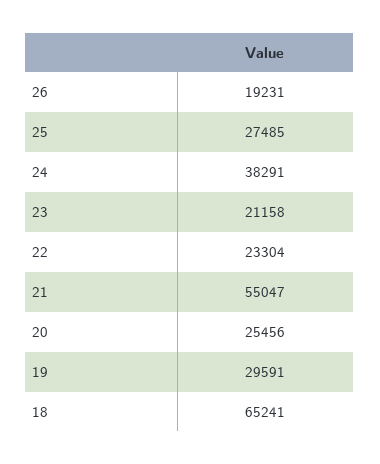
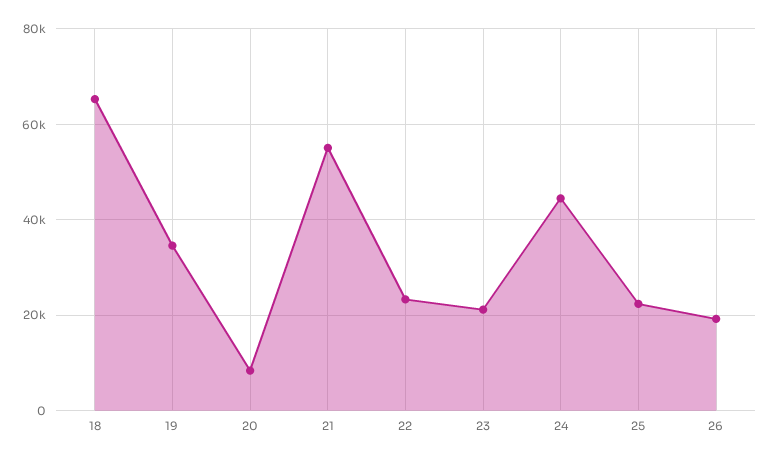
25: 27485 -> 22000
24: 38291 -> 44000
20: 25456 -> 8000
19: 29591 -> 34000

